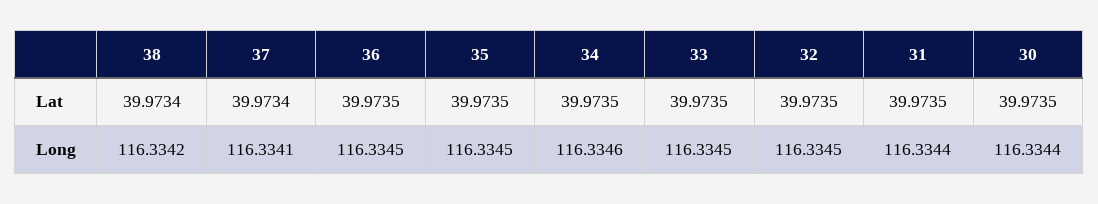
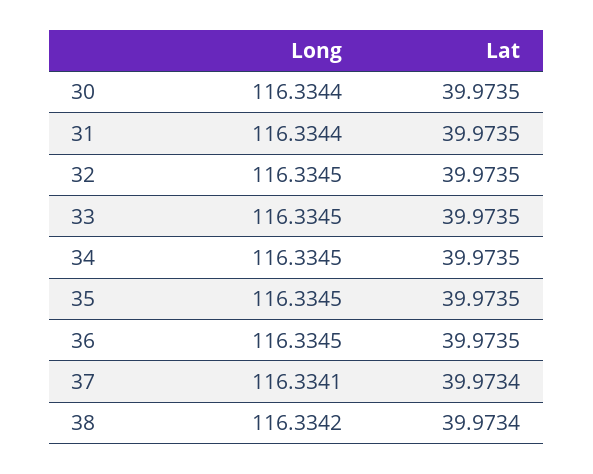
34, Long: 116.3346 -> 116.3345

